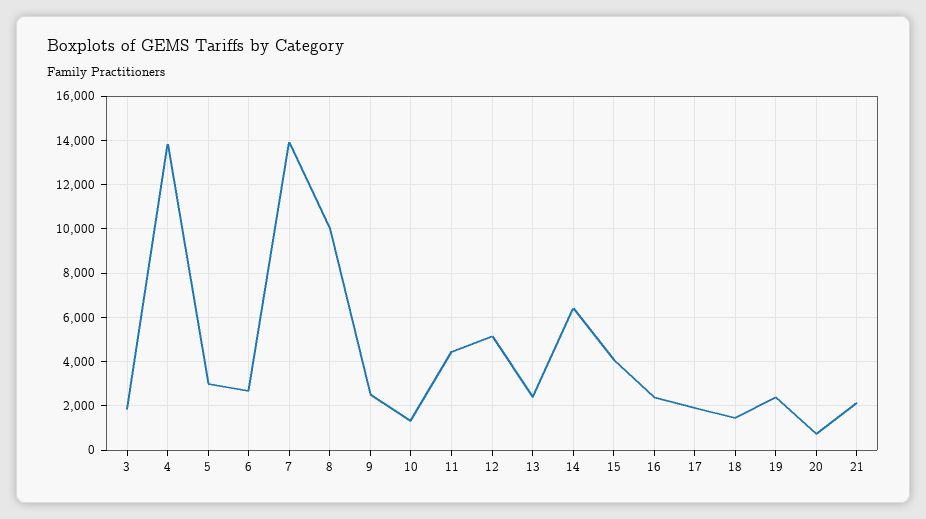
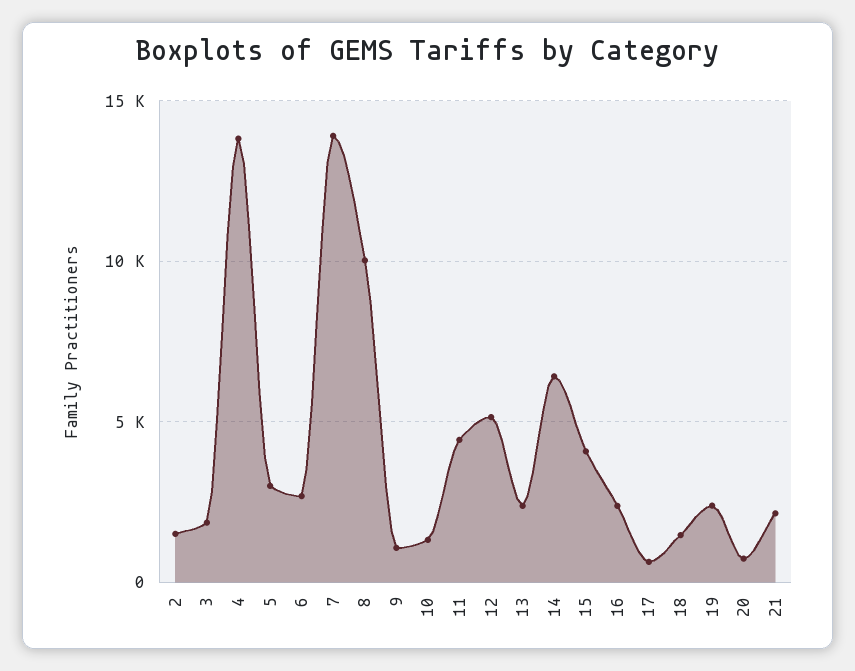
9: 2500 -> 1000
17: 2000 -> 500
2: none -> 1500

